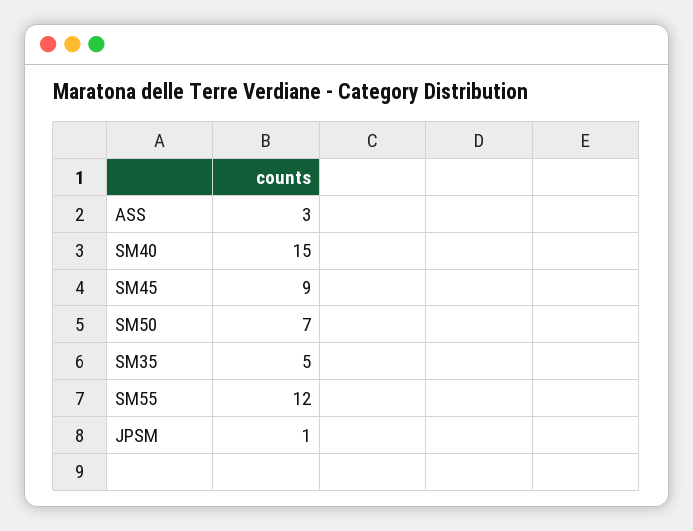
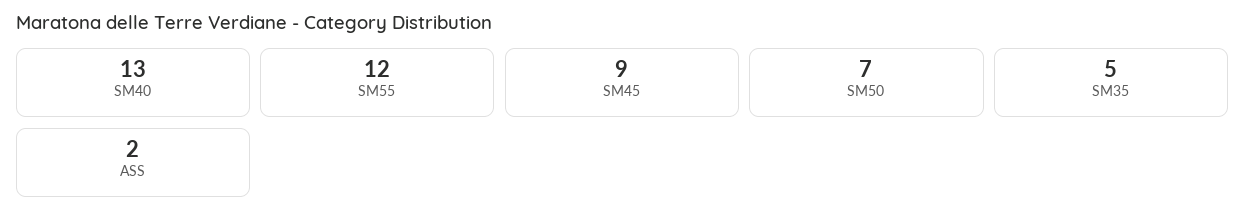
ASS: 3 -> 2
SM40: 15 -> 13
JPSM: 1 -> none

